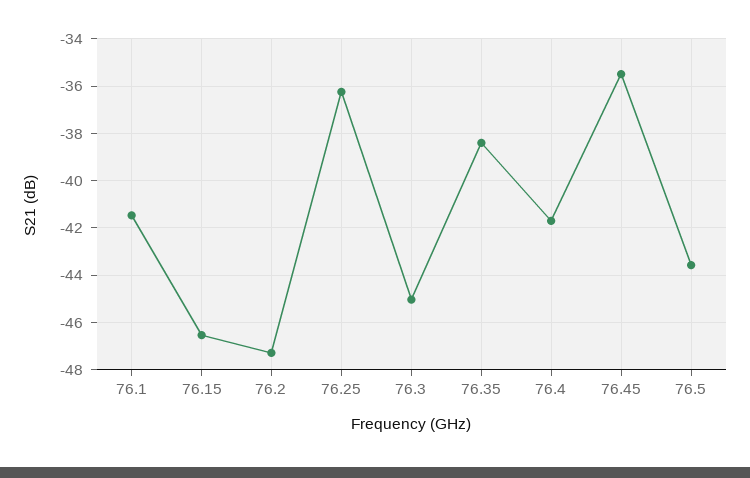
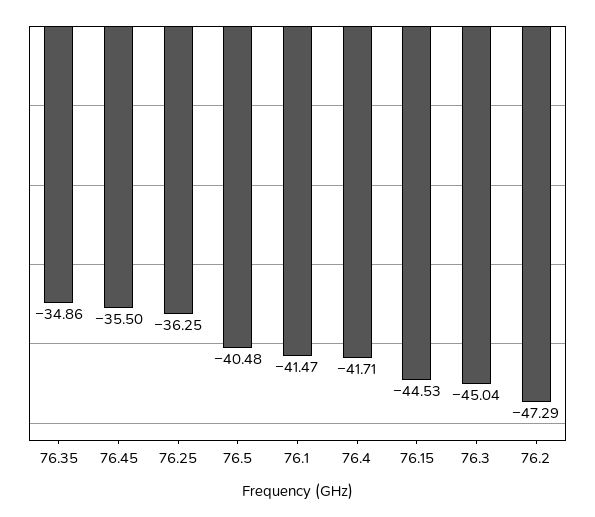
76.15: -46.5 -> -44.53
76.35: -38.5 -> -34.86
76.5: -43.5 -> -40.48

